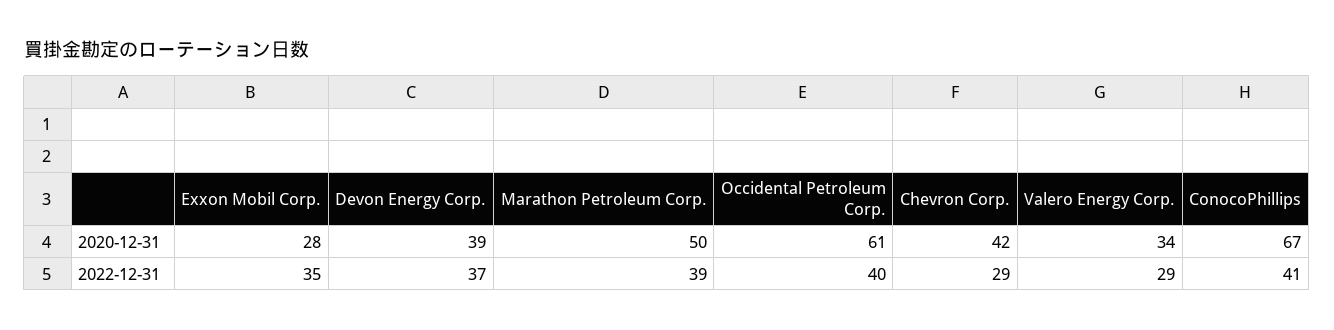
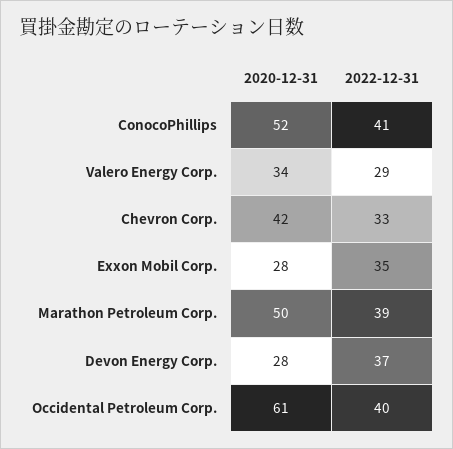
Devon Energy Corp., 2020-12-31: 39 -> 28
ConocoPhillips, 2020-12-31: 67 -> 52
Chevron Corp., 2022-12-31: 29 -> 33

